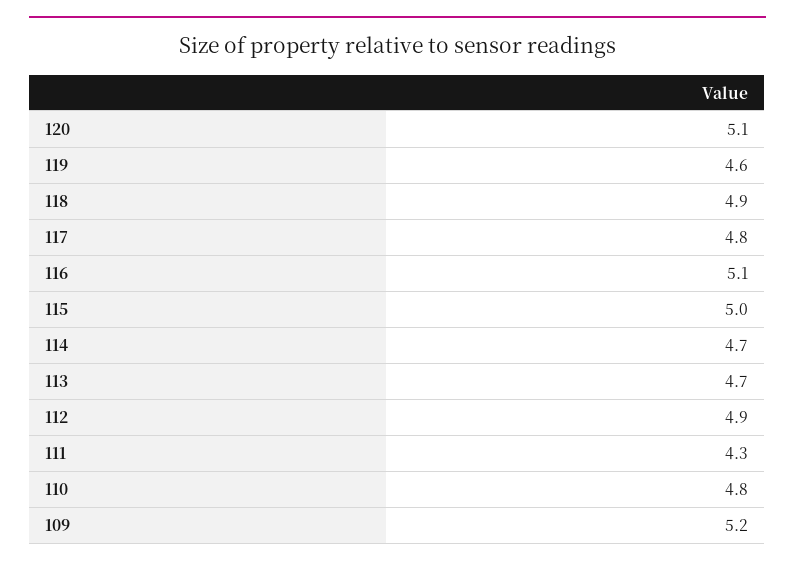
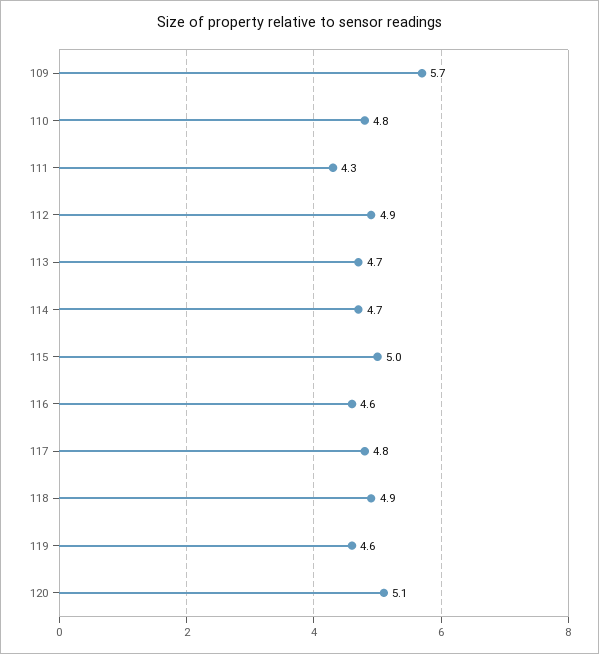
116: 5.1 -> 4.6
109: 5.2 -> 5.7

